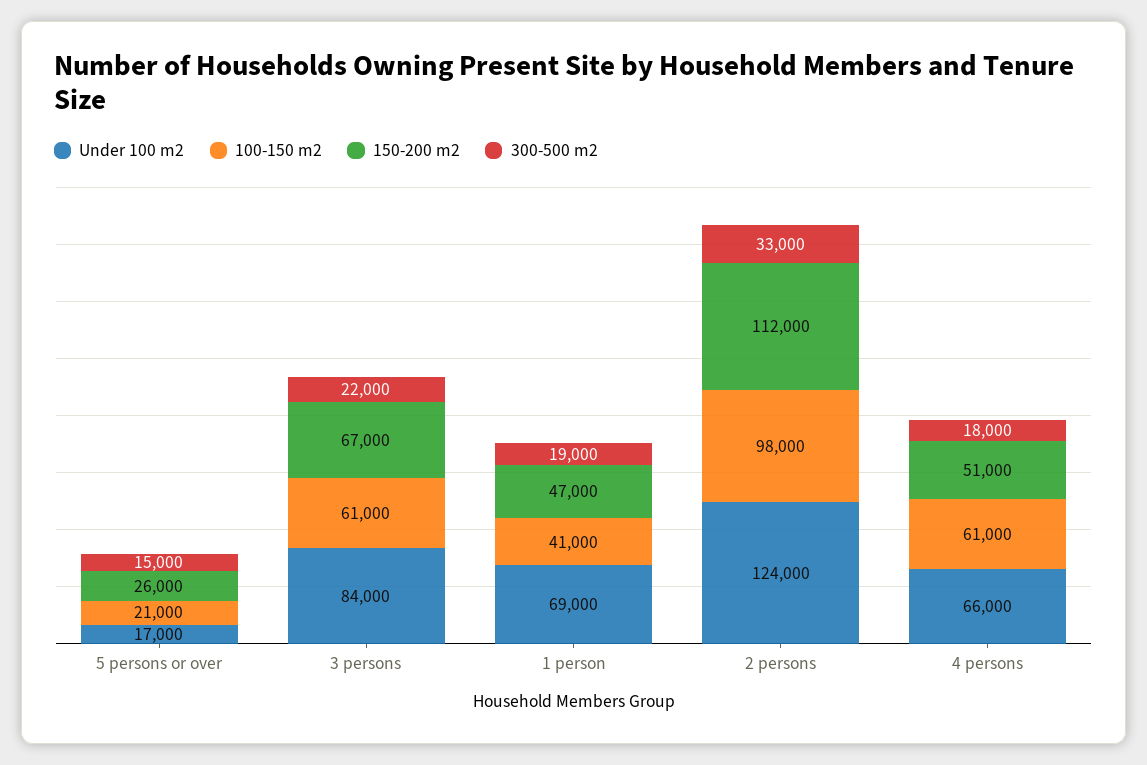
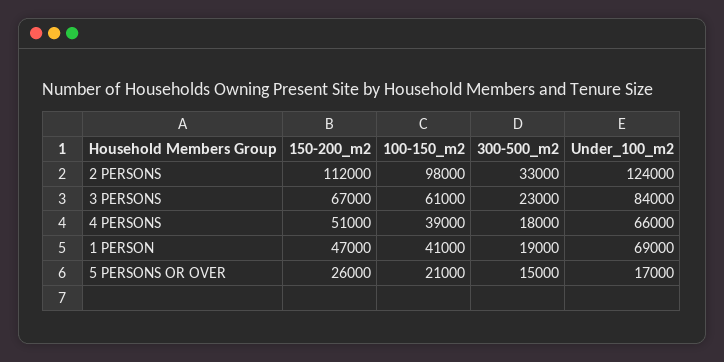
300-500 m2, 3 persons: 22000 -> 23000
100-150 m2, 4 persons: 61000 -> 39000

